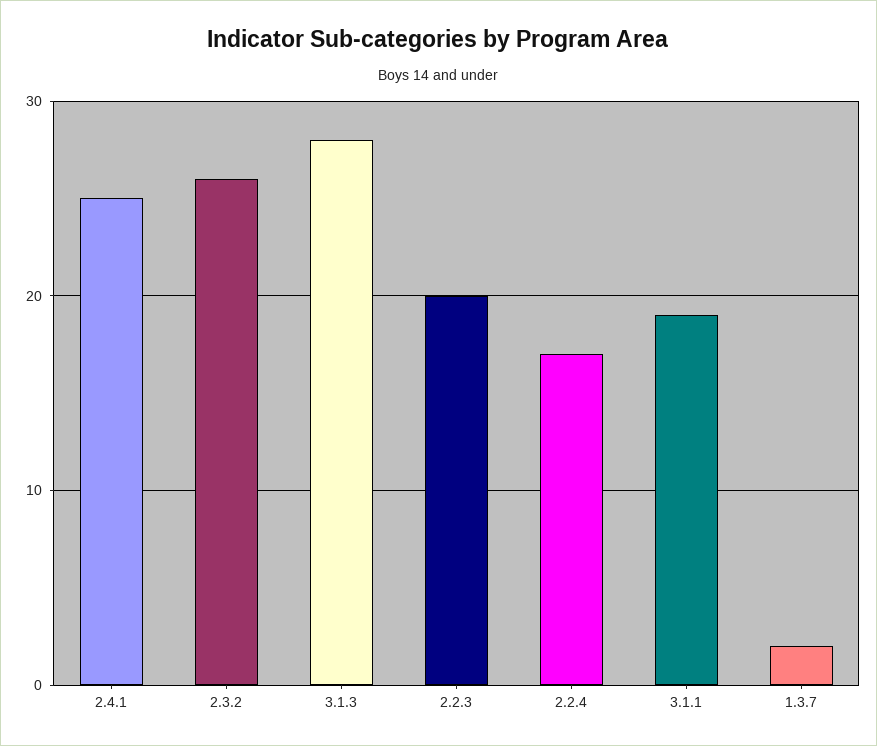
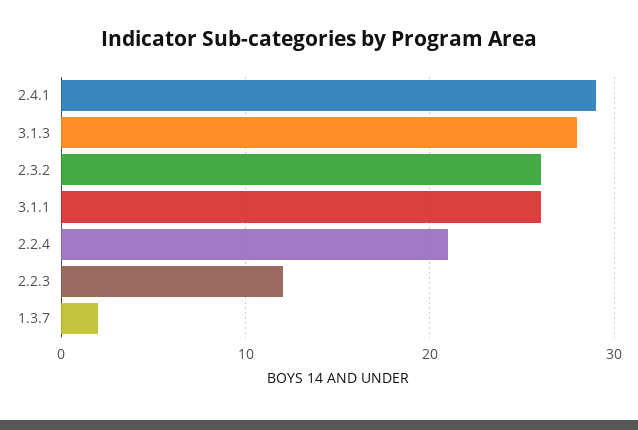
2.4.1: 25 -> 29
2.2.3: 20 -> 12
2.2.4: 17 -> 21
3.1.1: 19 -> 26

